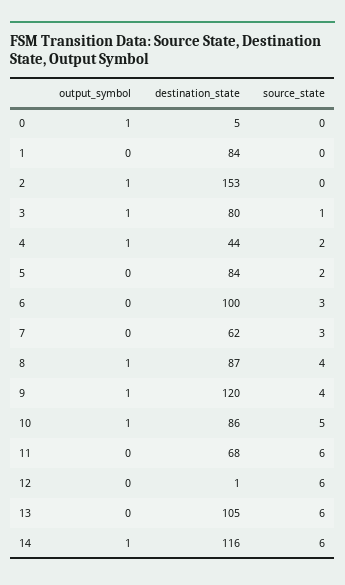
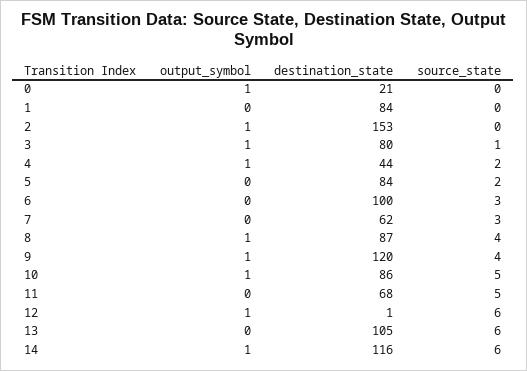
destination_state, 0: 5 -> 21
source_state, 11: 6 -> 5
output_symbol, 12: 0 -> 1

